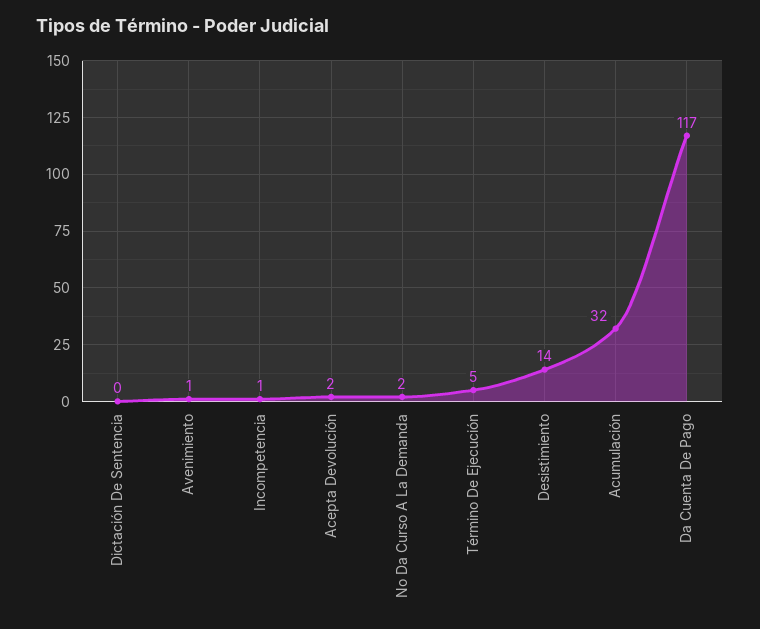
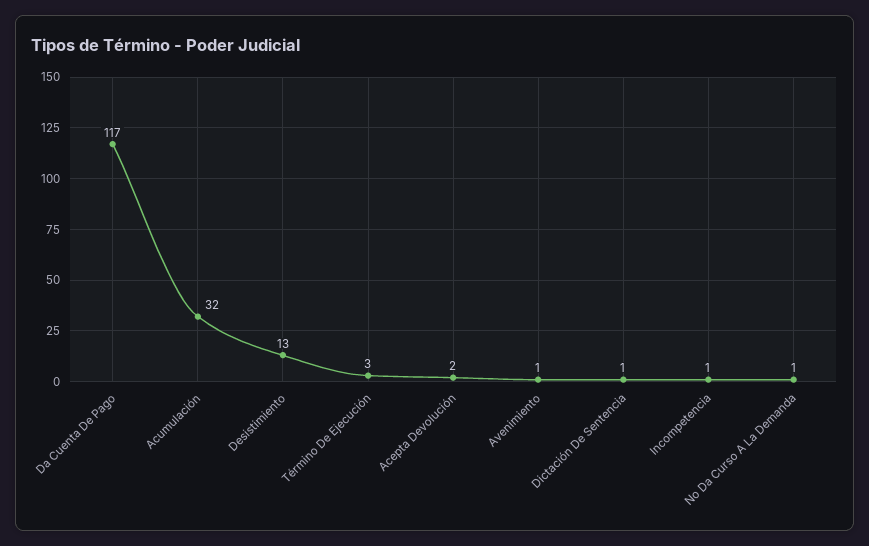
Dictación De Sentencia: 0 -> 1
No Da Curso A La Demanda: 2 -> 1
Término De Ejecución: 5 -> 3
Desistimiento: 14 -> 13

